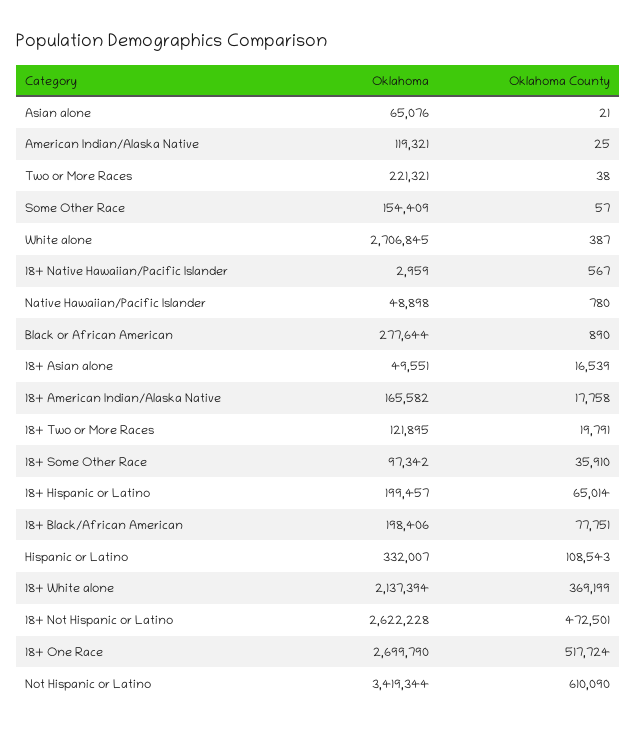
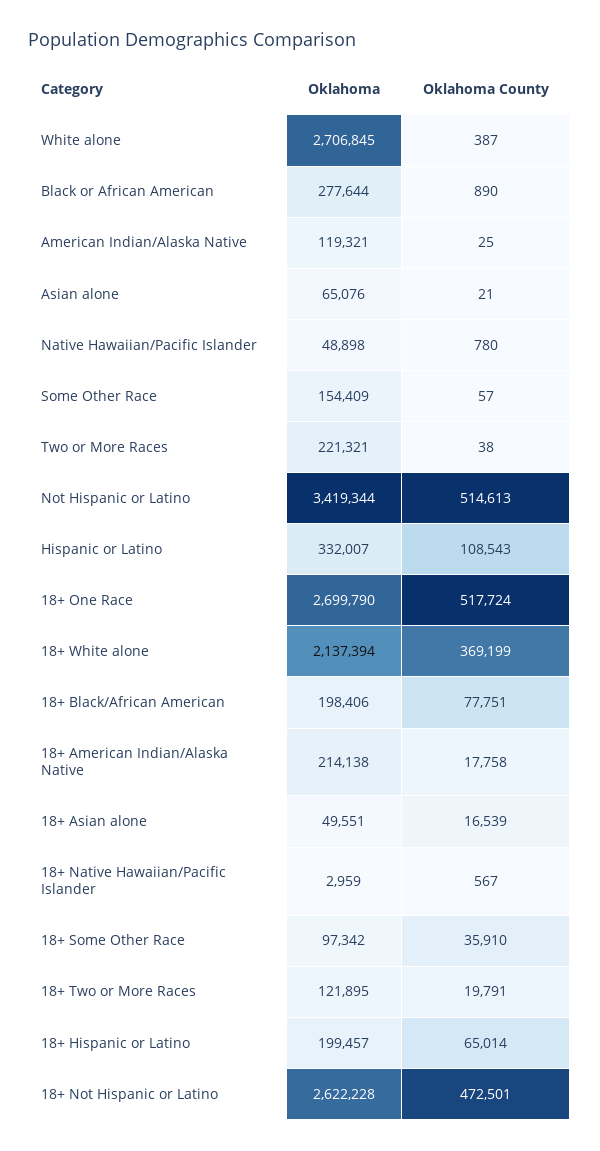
Oklahoma, 18+ American Indian/Alaska Native: 165582 -> 214138
Oklahoma County, Not Hispanic or Latino: 610090 -> 514613

